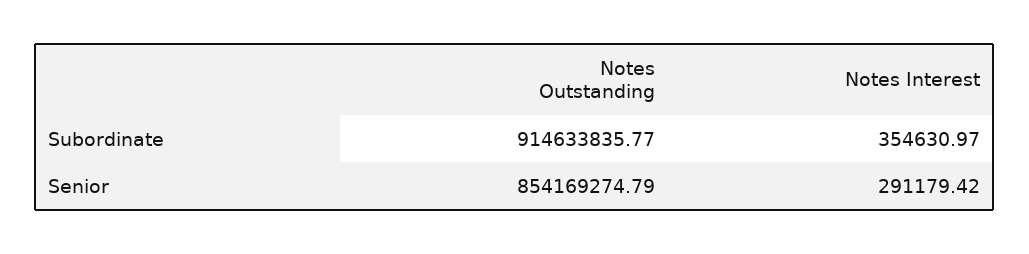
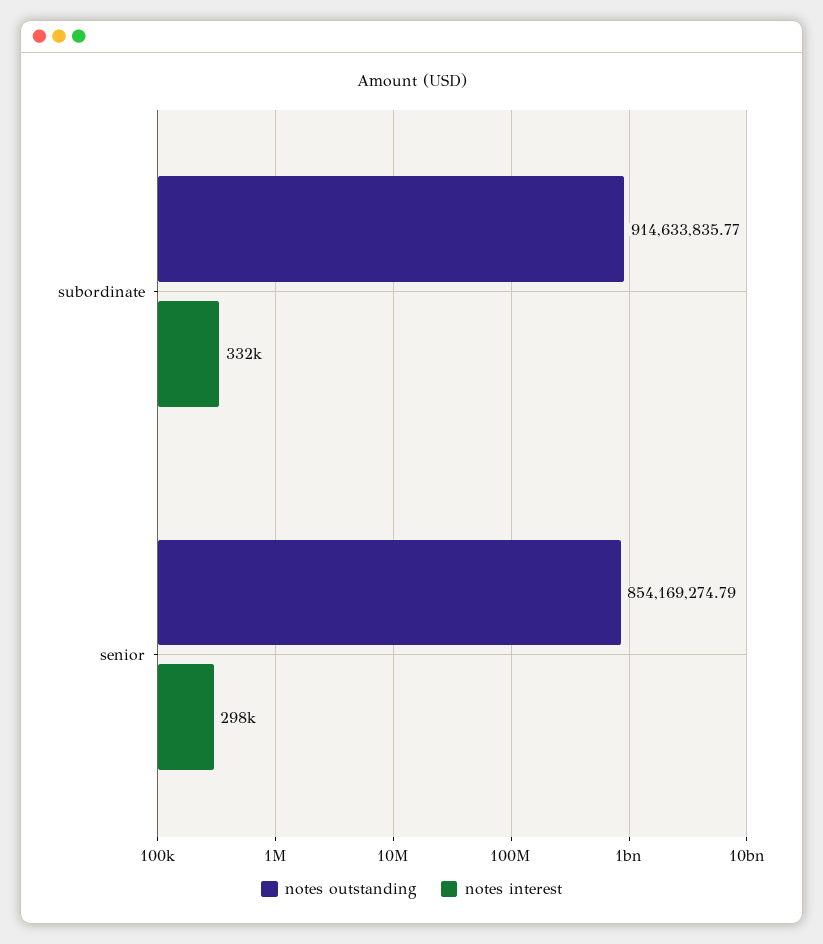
Notes Interest, Subordinate: 354630.97 -> 332000
Notes Interest, Senior: 291179.42 -> 298000

